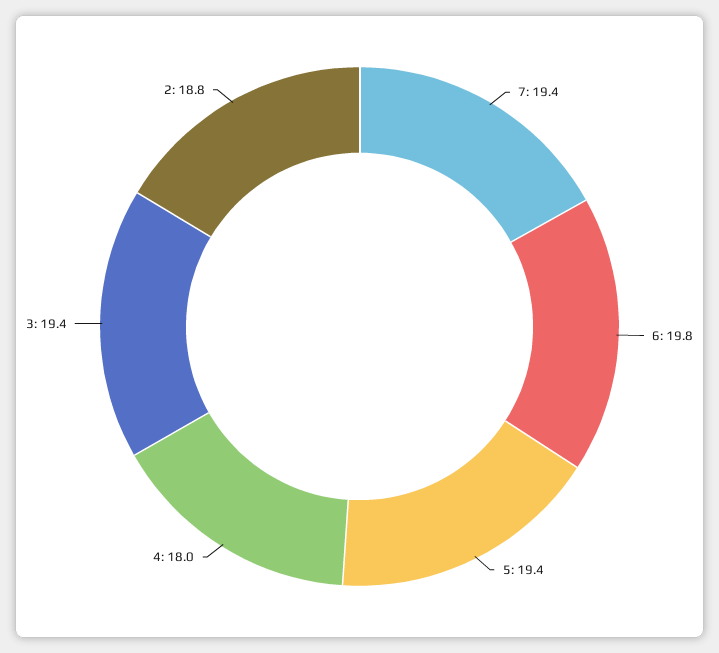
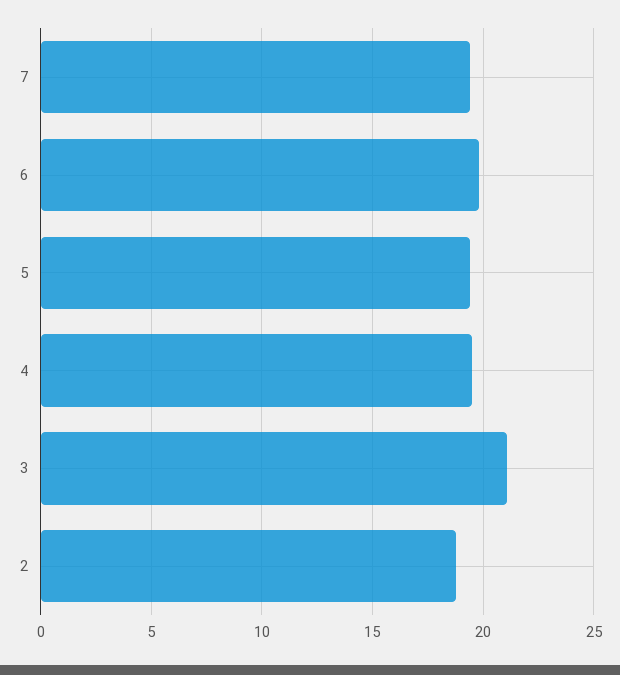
4: 18 -> 19.5
3: 19.4 -> 21

